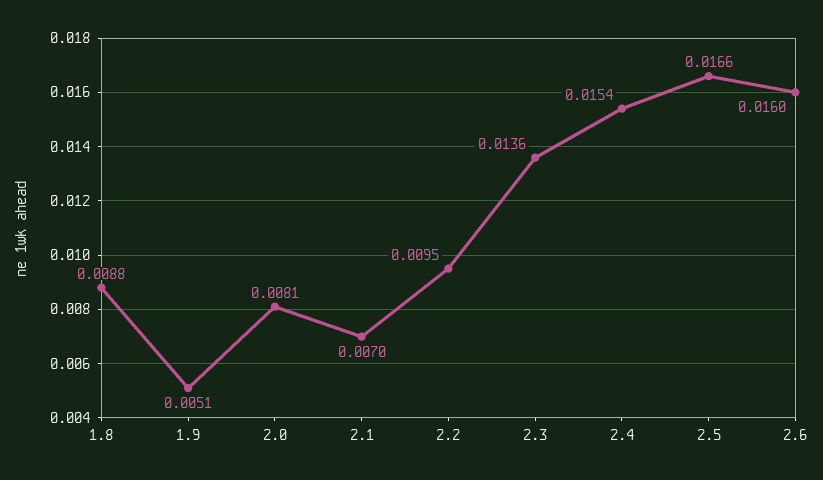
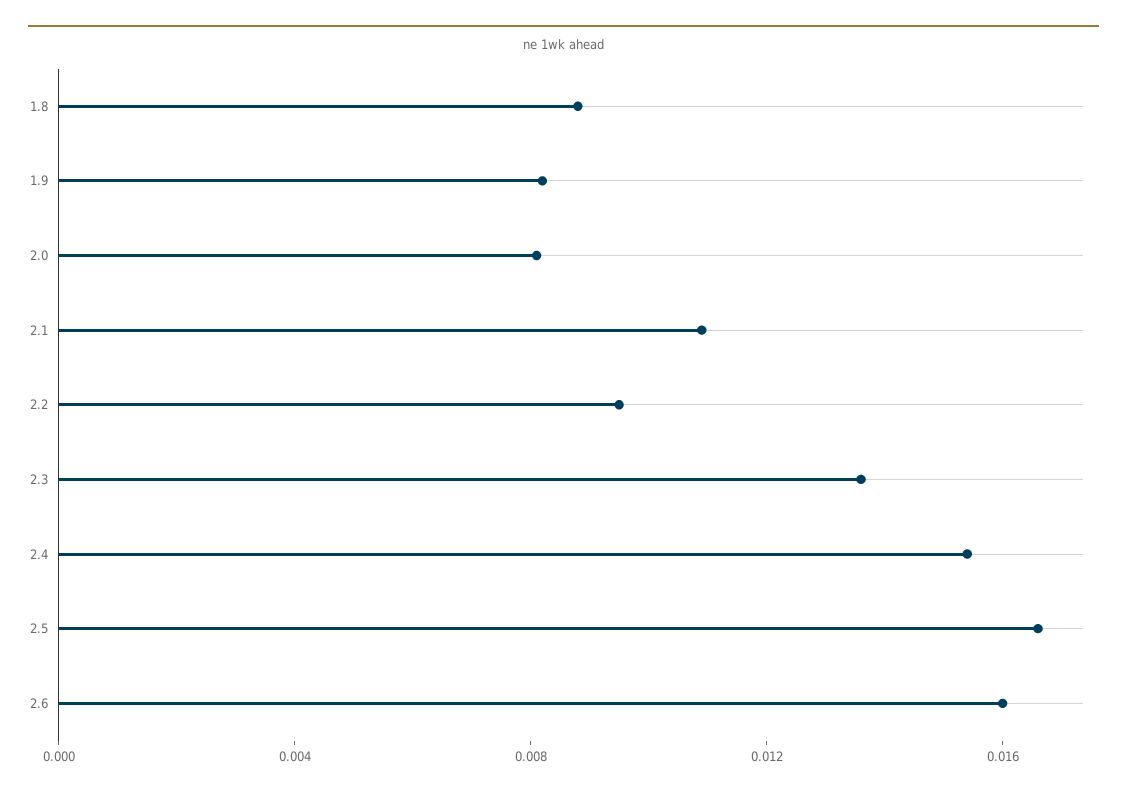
1.9: 0.0051 -> 0.008
2.1: 0.007 -> 0.011

